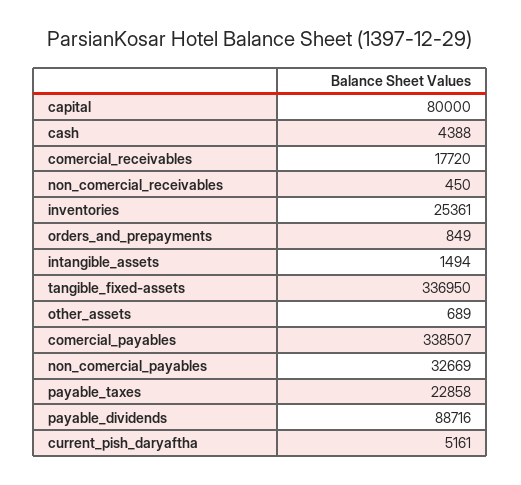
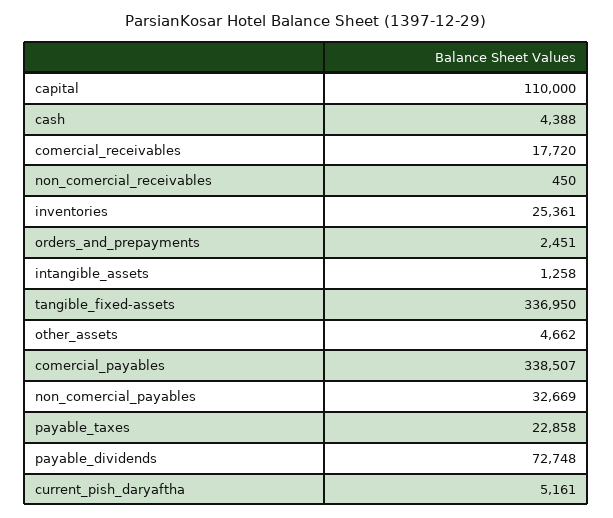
capital: 80000 -> 110000
orders_and_prepayments: 849 -> 2451
intangible_assets: 1494 -> 1258
other_assets: 689 -> 4662
payable_dividends: 88716 -> 72748

